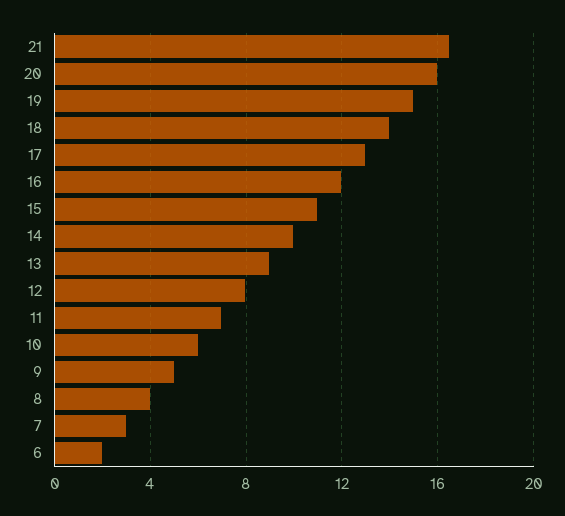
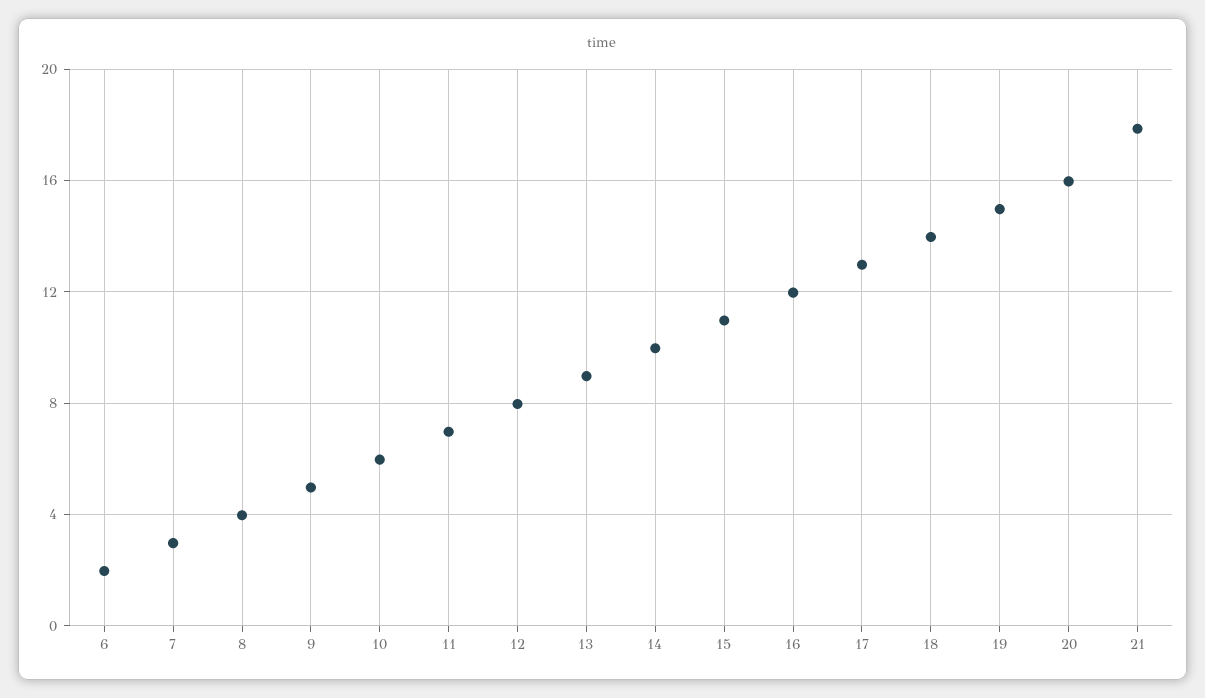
21: 16.5 -> 18

